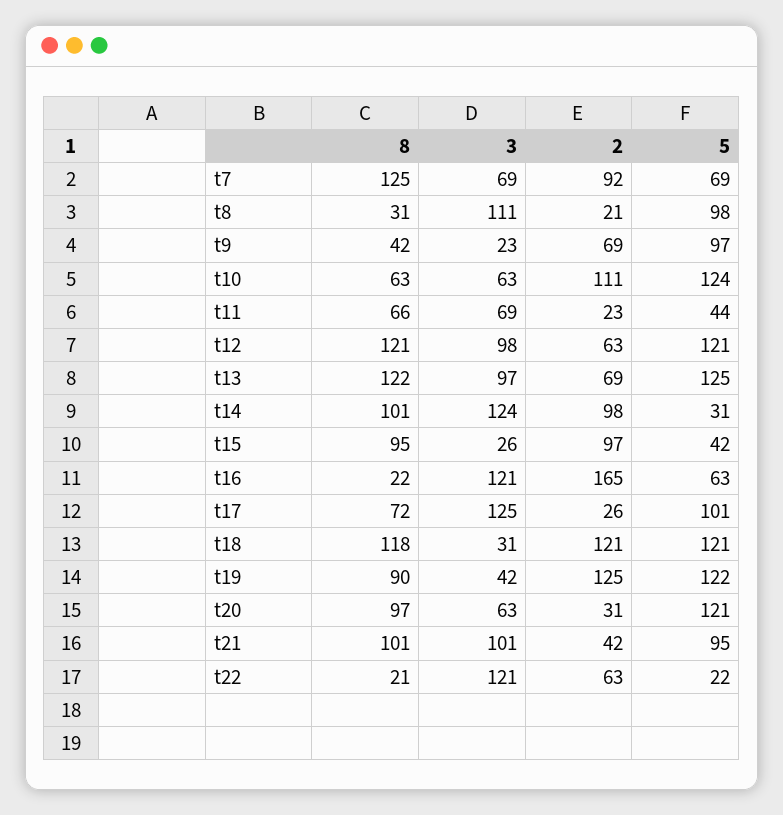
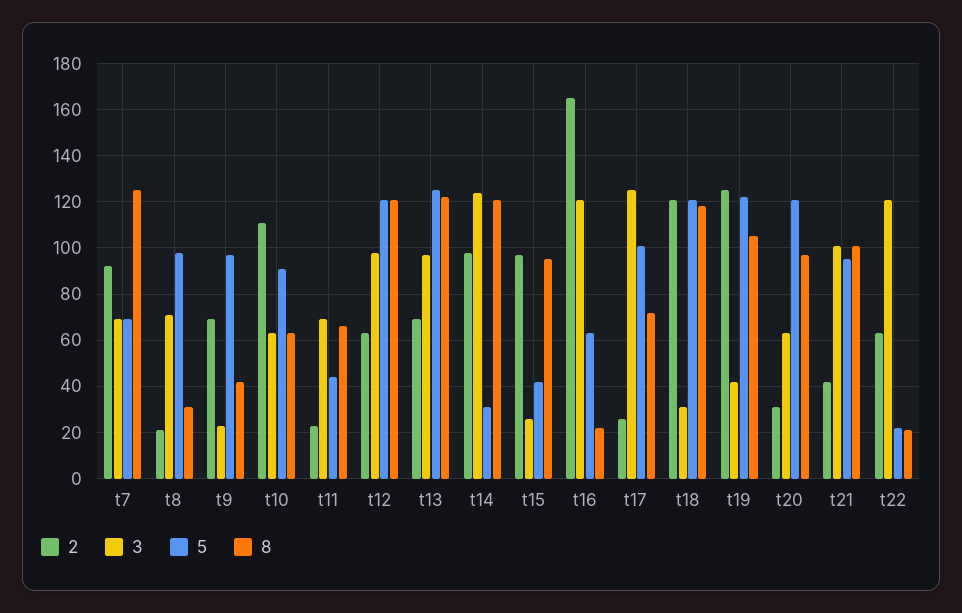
3, t8: 111 -> 70
5, t10: 124 -> 90
8, t14: 101 -> 120
8, t19: 90 -> 105

